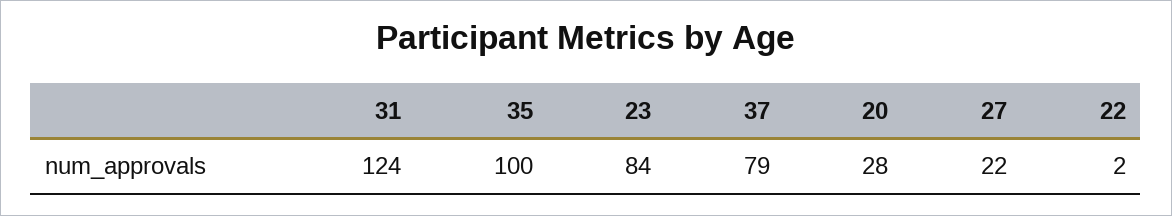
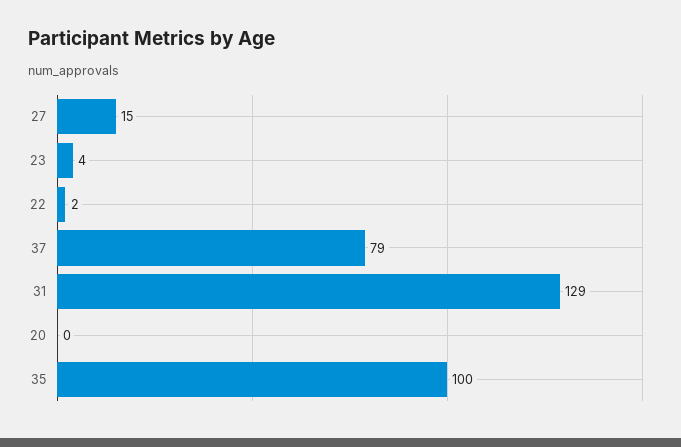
31: 124 -> 129
23: 84 -> 4
20: 28 -> 0
27: 22 -> 15

